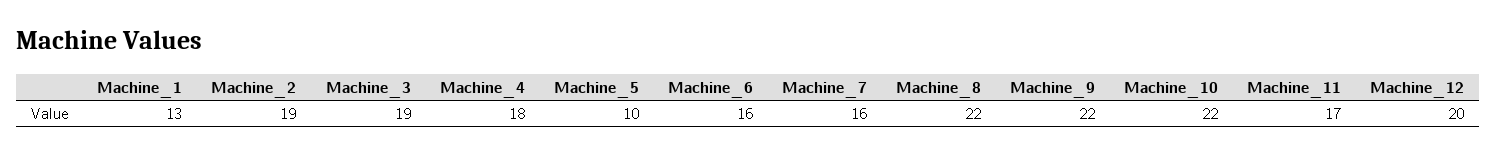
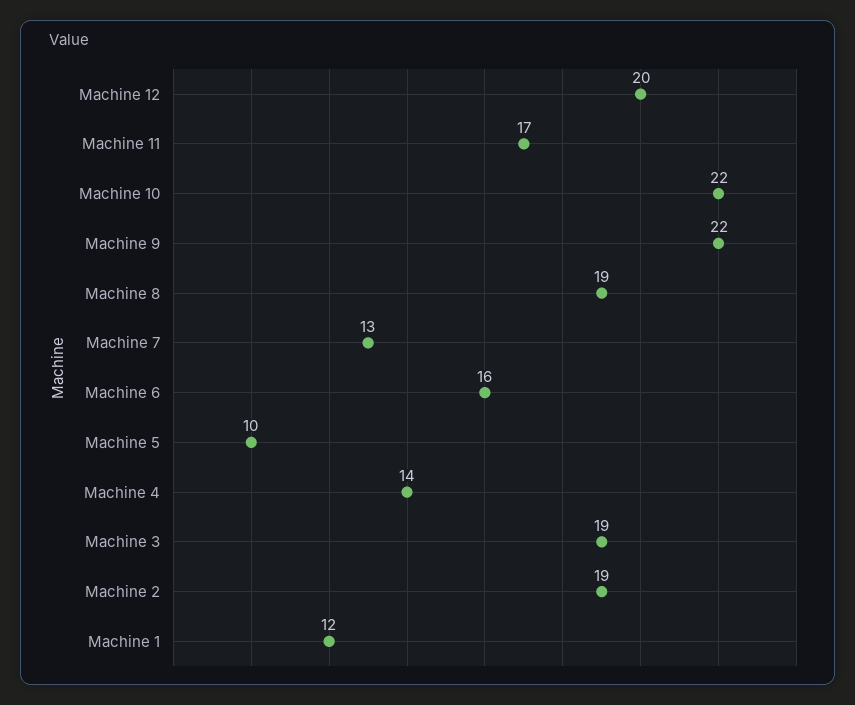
Machine_1: 13 -> 12
Machine_4: 18 -> 14
Machine_7: 16 -> 13
Machine_8: 22 -> 19

